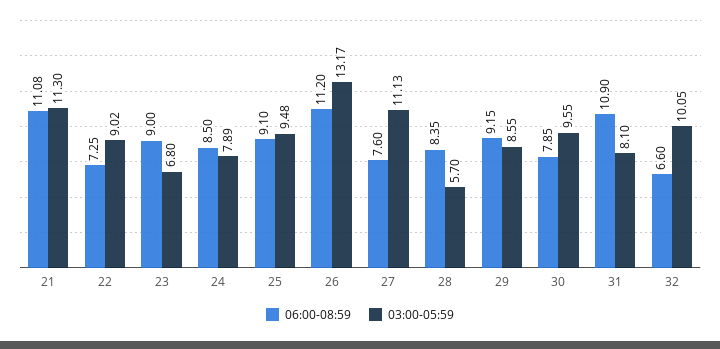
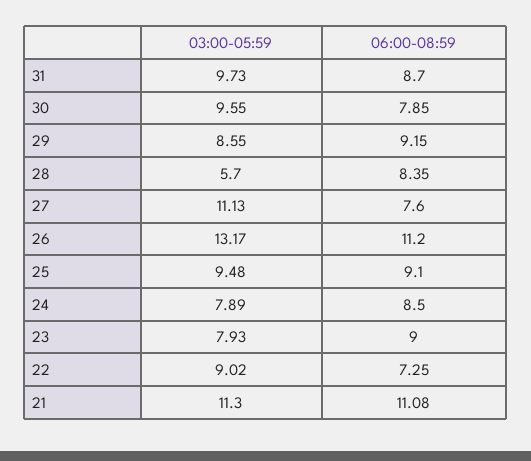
03:00-05:59, 23: 6.8 -> 7.93
06:00-08:59, 31: 10.9 -> 8.7
03:00-05:59, 31: 8.1 -> 9.73
06:00-08:59, 32: 6.6 -> none
03:00-05:59, 32: 10.05 -> none

